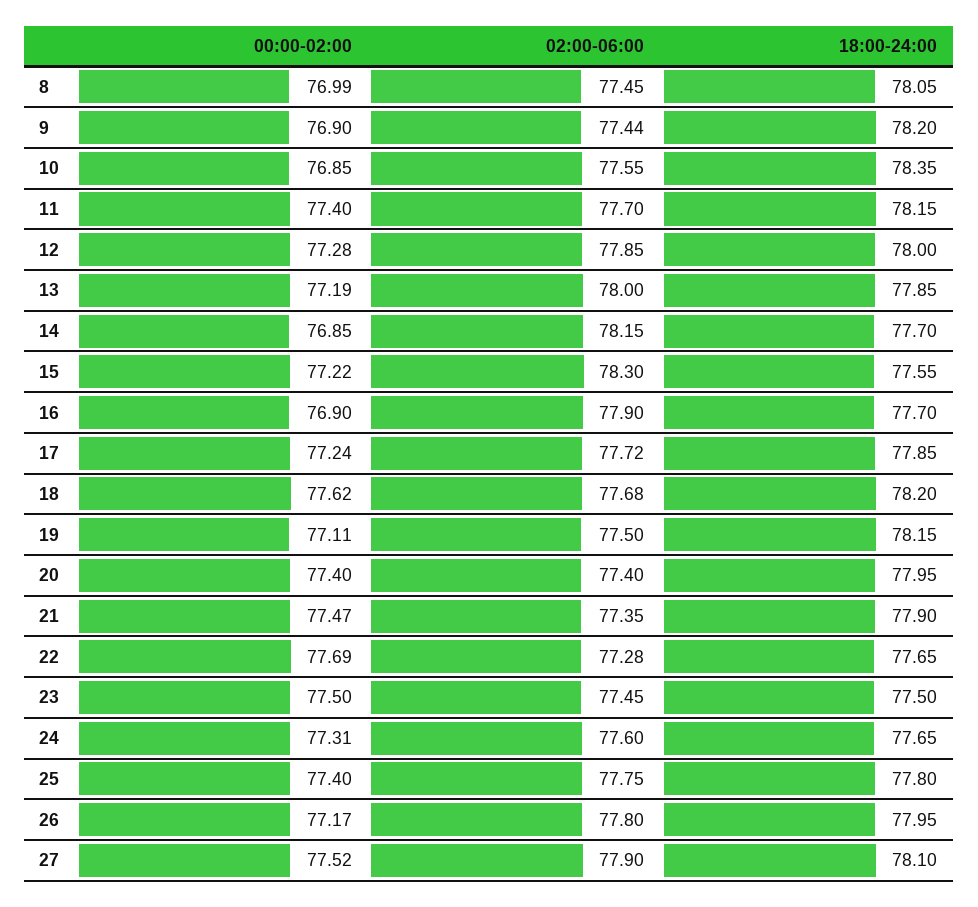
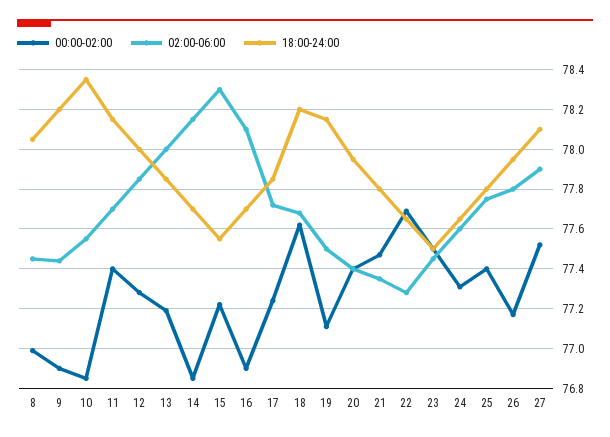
02:00-06:00, 16: 77.9 -> 78.1
18:00-24:00, 21: 77.9 -> 77.8

